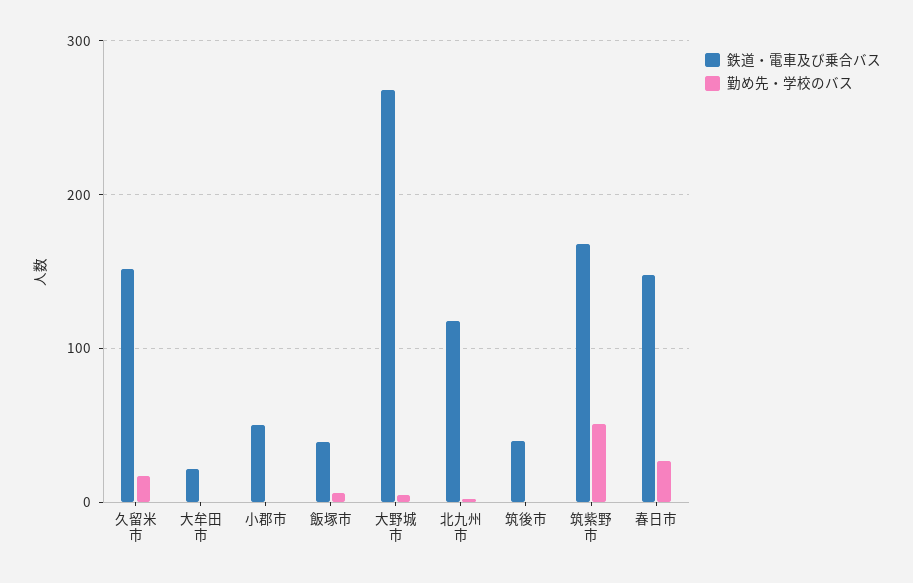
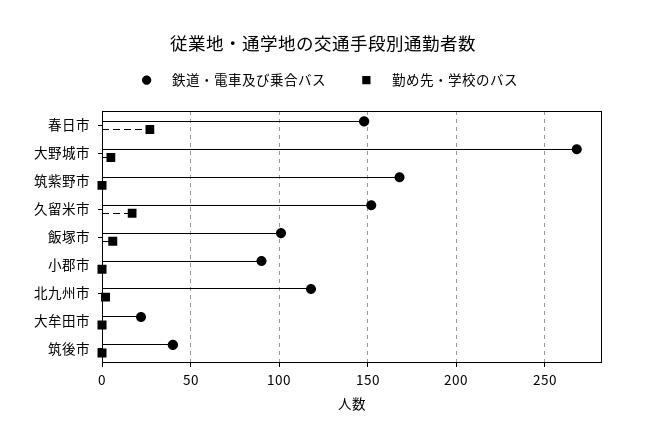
鉄道・電車及び乗合バス, 小郡市: 50 -> 90
鉄道・電車及び乗合バス, 飯塚市: 40 -> 100
勤め先・学校のバス, 筑紫野市: 50 -> 0

